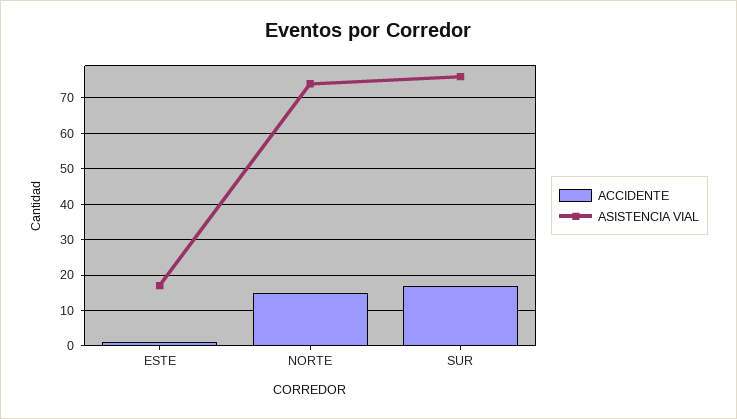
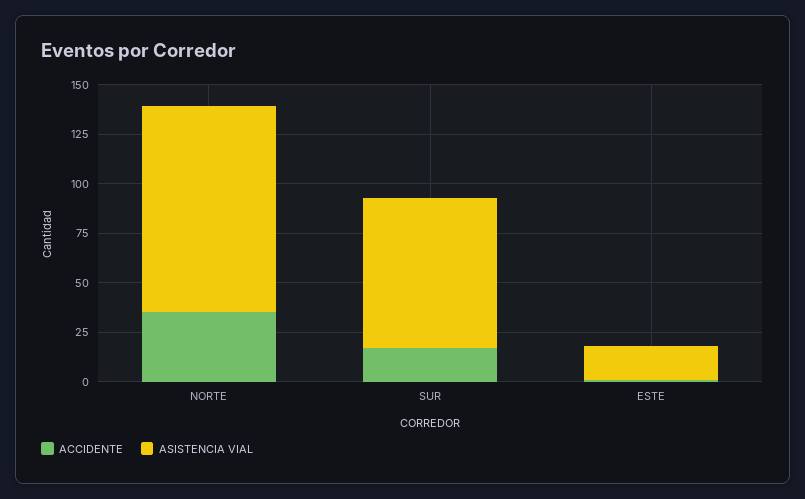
ACCIDENTE, NORTE: 15 -> 35
ASISTENCIA VIAL, NORTE: 75 -> 105

